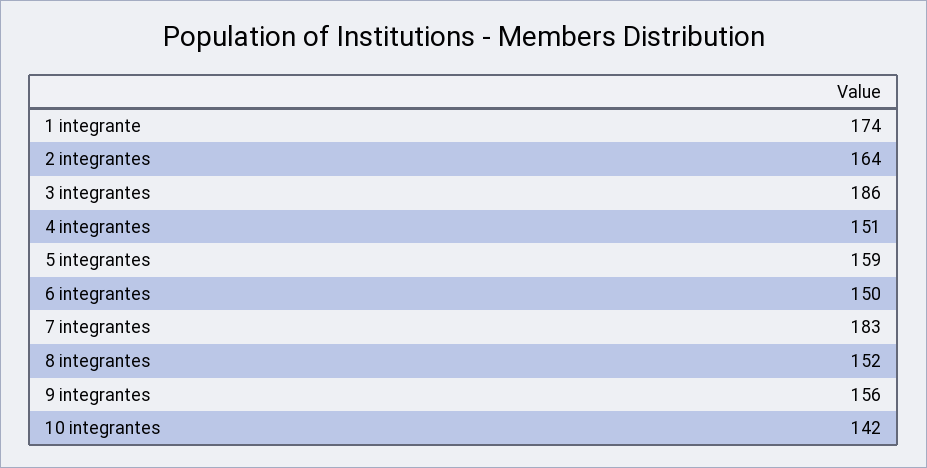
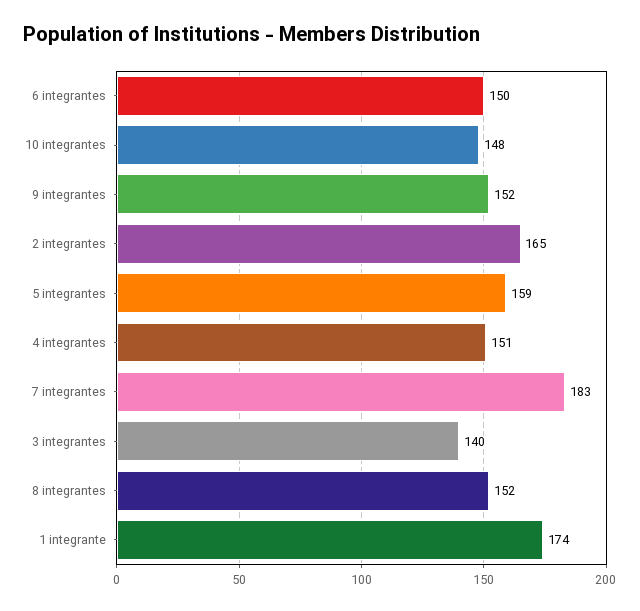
2 integrantes: 164 -> 165
3 integrantes: 186 -> 140
9 integrantes: 156 -> 152
10 integrantes: 142 -> 148

